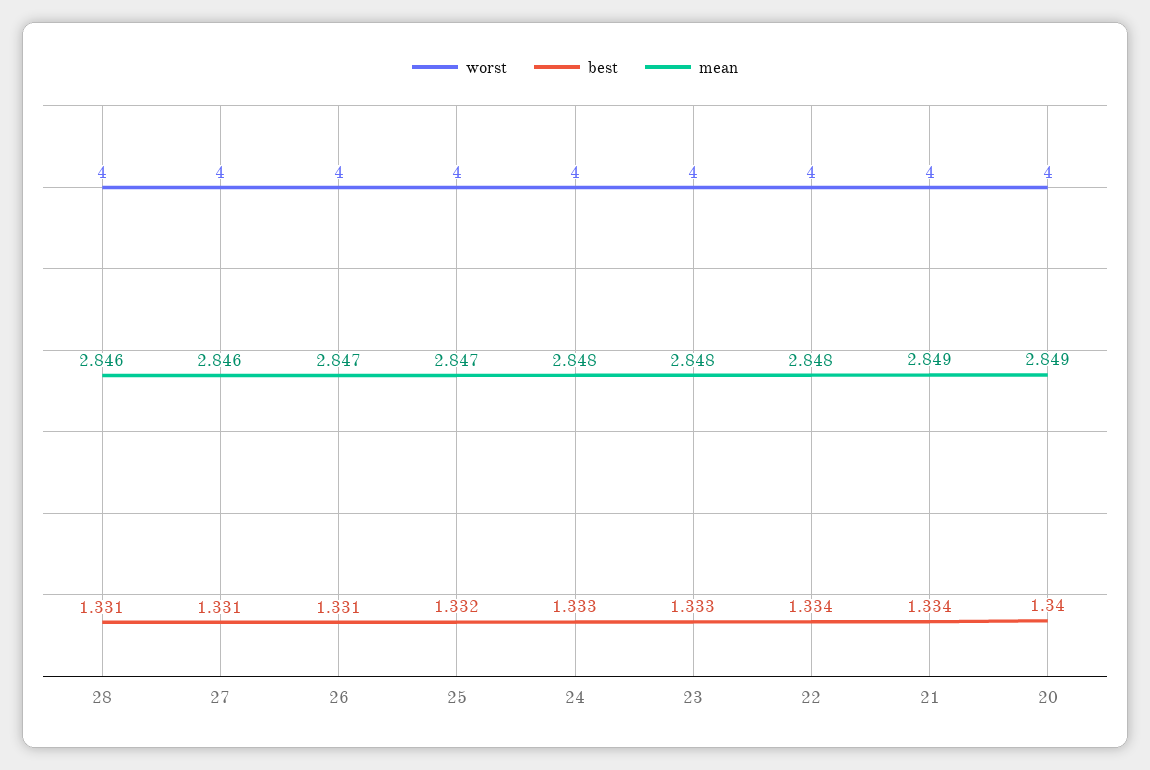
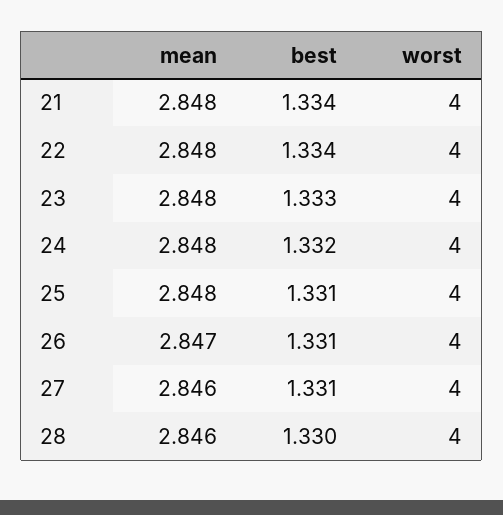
best, 28: 1.331 -> 1.33
best, 25: 1.332 -> 1.331
mean, 25: 2.847 -> 2.848
best, 24: 1.333 -> 1.332
mean, 21: 2.849 -> 2.848
worst, 20: 4 -> none
best, 20: 1.34 -> none
mean, 20: 2.849 -> none

